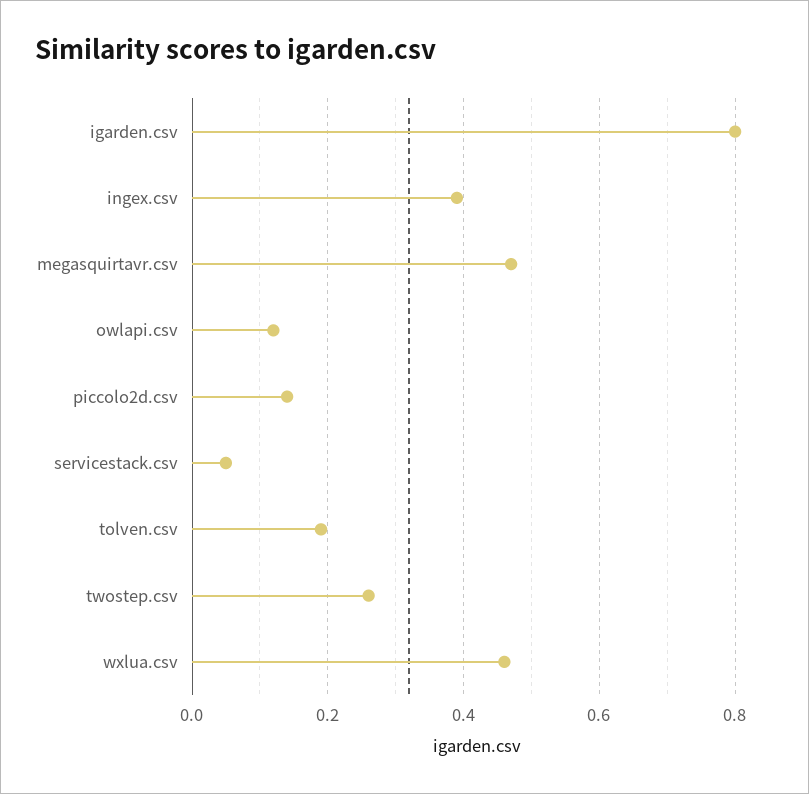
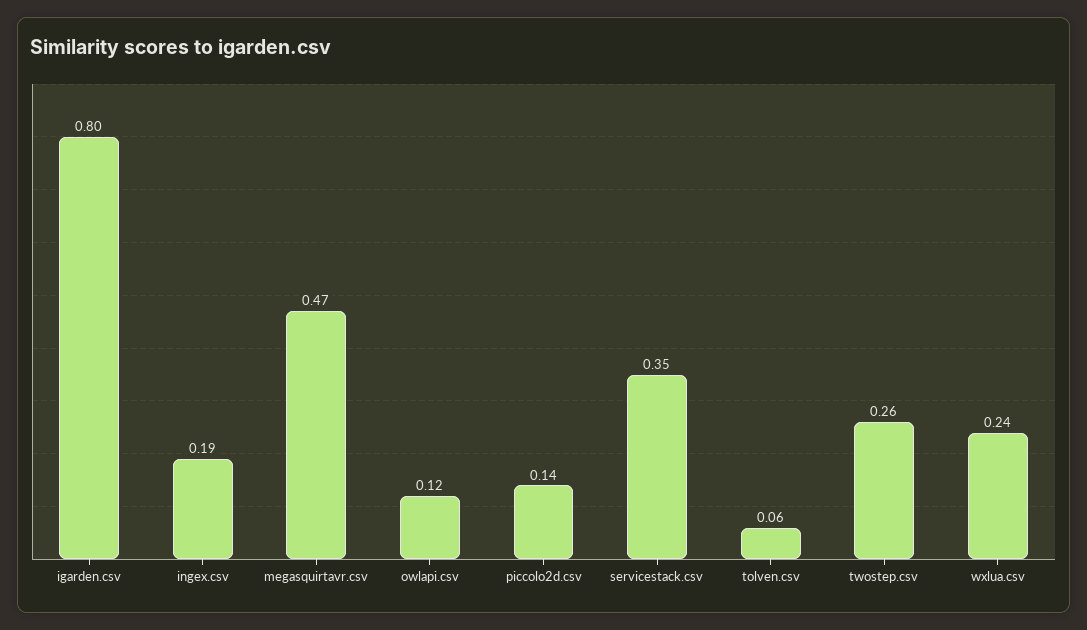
ingex.csv: 0.4 -> 0.19
servicestack.csv: 0.05 -> 0.35
tolven.csv: 0.2 -> 0.06
wxlua.csv: 0.45 -> 0.24

